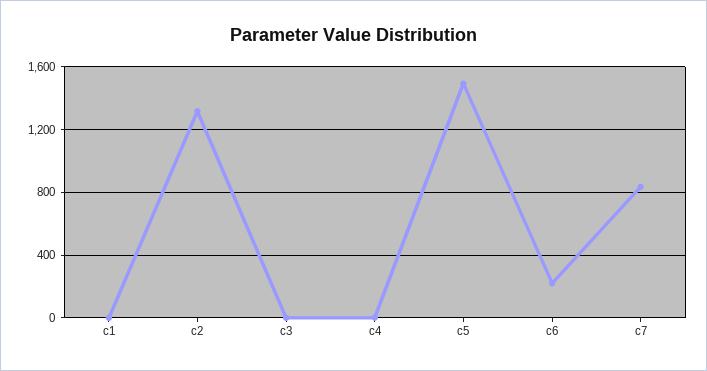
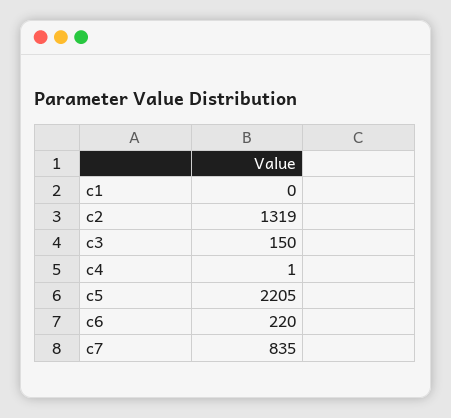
c3: 0 -> 150
c5: 1500 -> 2205

